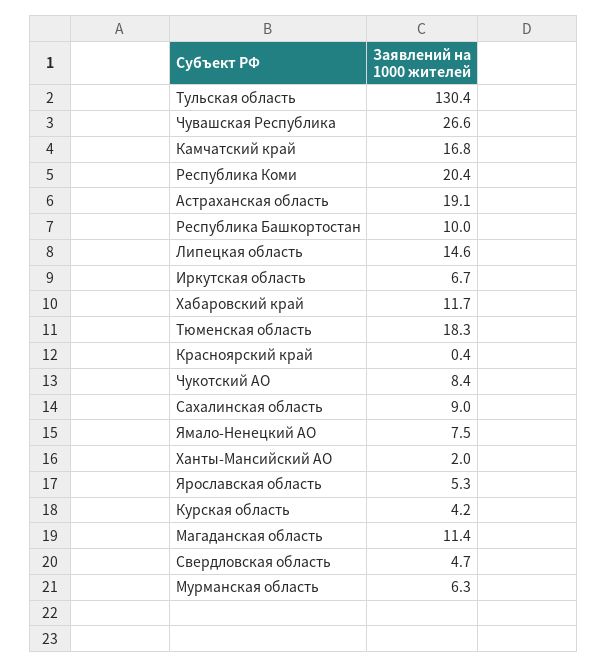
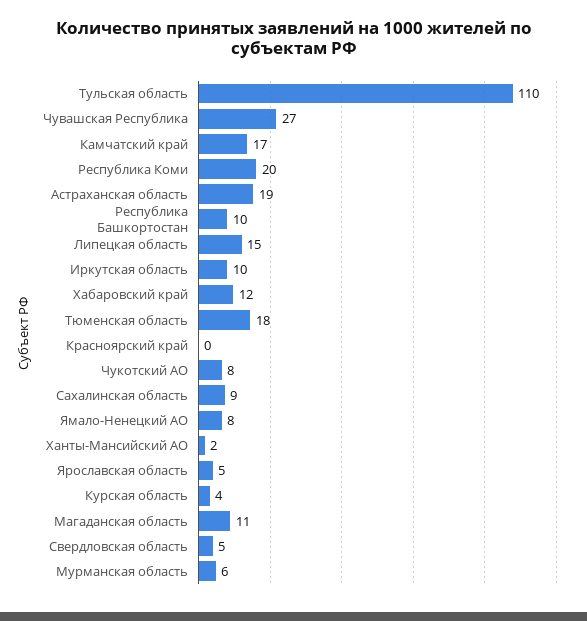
Тульская область: 130.4 -> 110
Иркутская область: 6.7 -> 10

